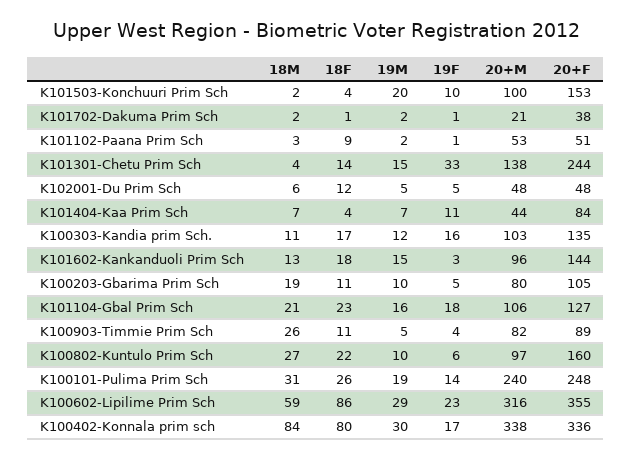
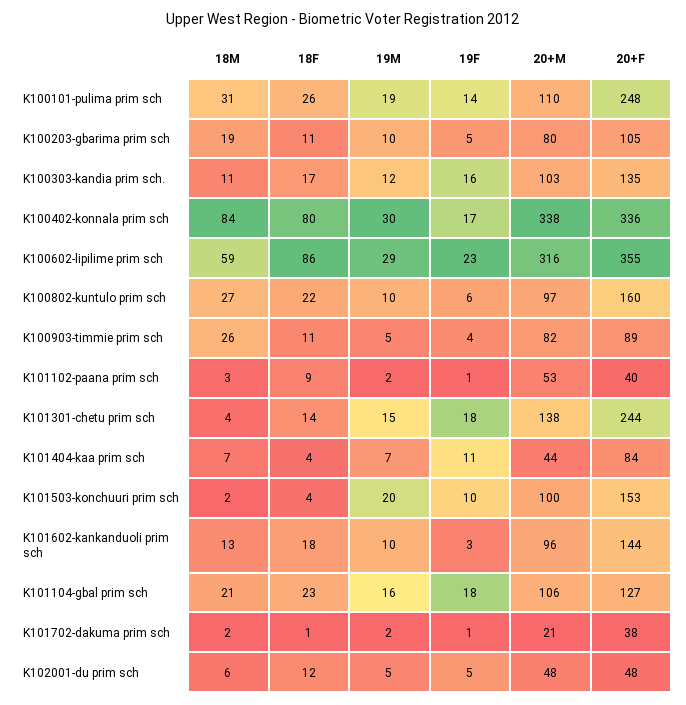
20+F, K101102-Paana Prim Sch: 51 -> 40
19F, K101301-Chetu Prim Sch: 33 -> 18
19M, K101602-Kankanduoli Prim Sch: 15 -> 10
20+M, K100101-Pulima Prim Sch: 240 -> 110

